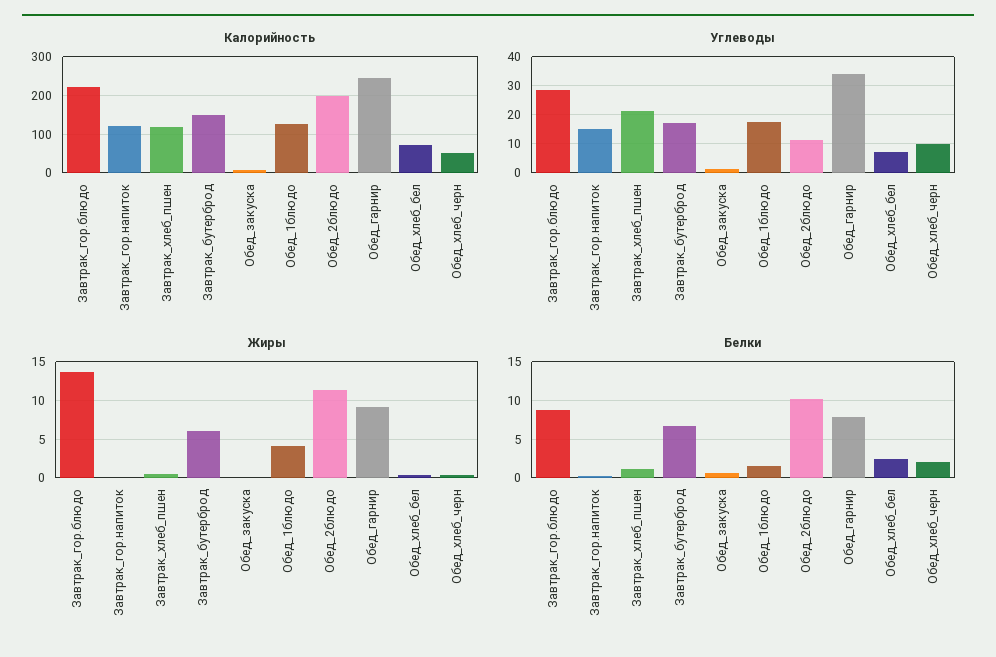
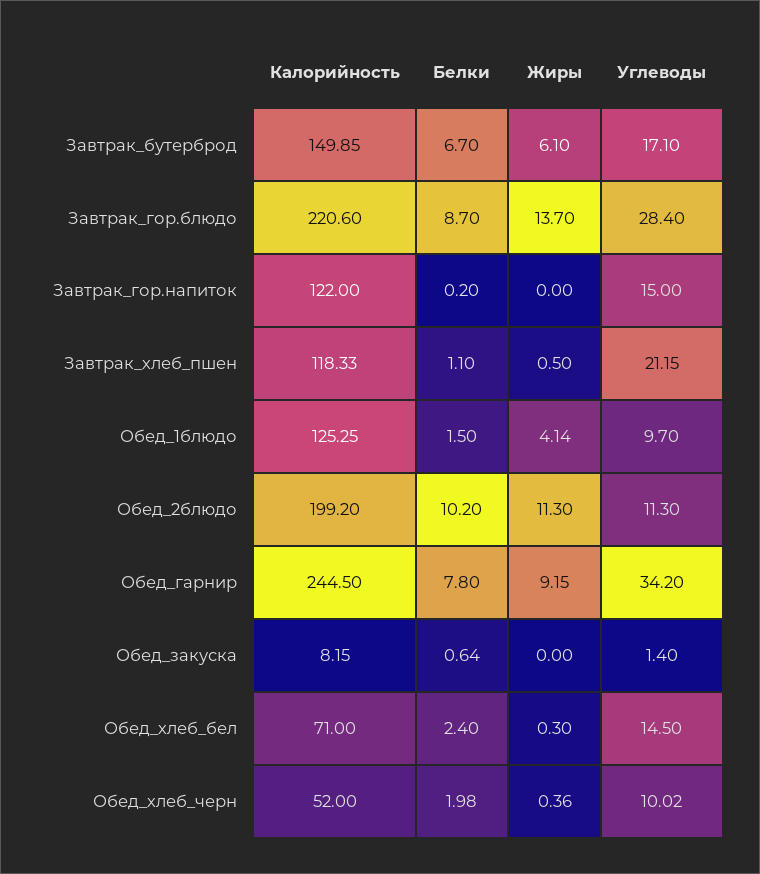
Углеводы, Обед_1блюдо: 17.5 -> 9.7
Углеводы, Обед_хлеб_бел: 7.5 -> 14.5

